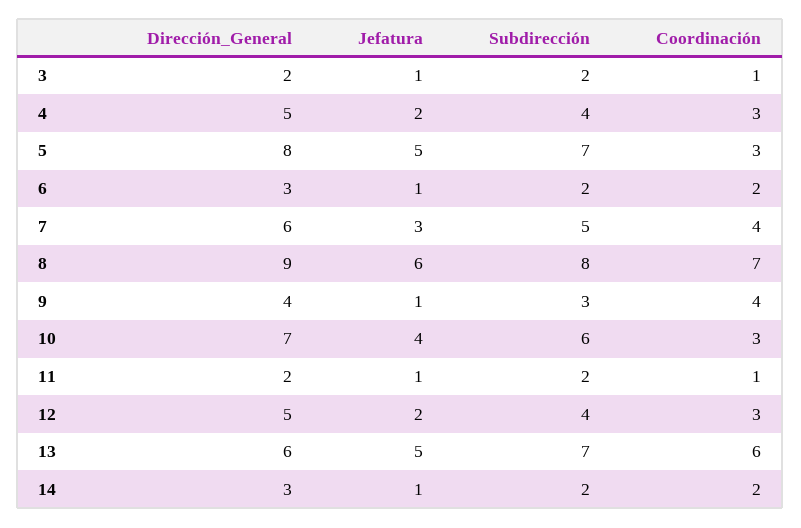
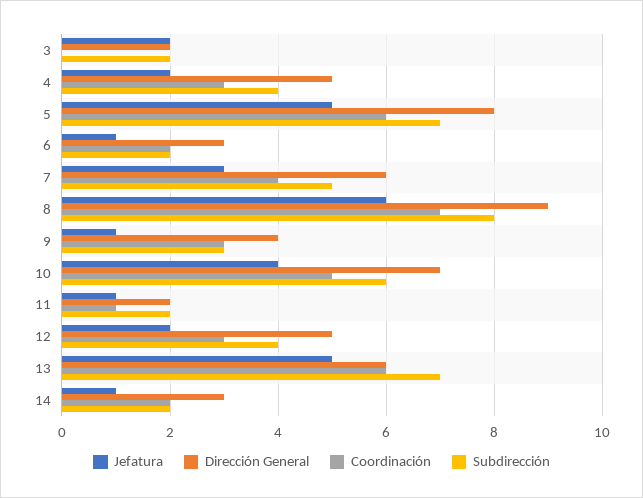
Jefatura, 3: 1 -> 2
Coordinación, 3: 1 -> 0
Coordinación, 5: 3 -> 6
Coordinación, 9: 4 -> 3
Coordinación, 10: 3 -> 5

